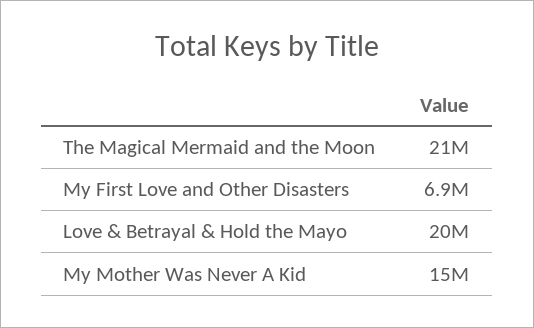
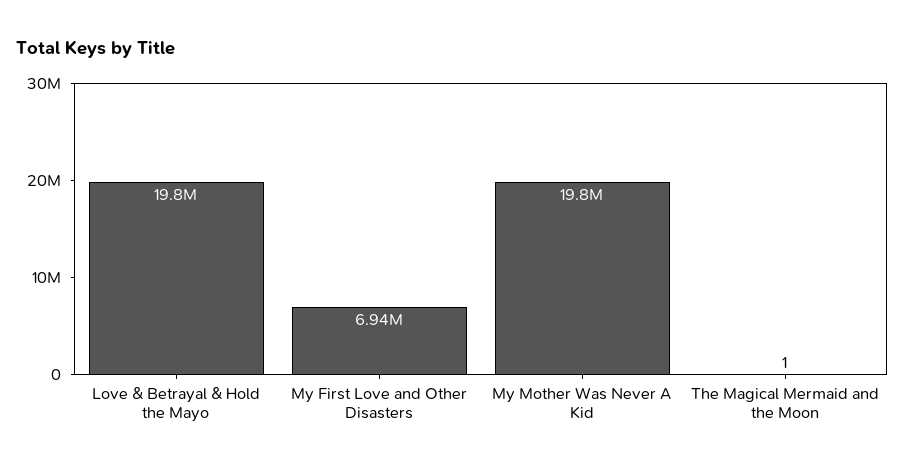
The Magical Mermaid and the Moon: 21000000 -> 1
My Mother Was Never A Kid: 15000000 -> 19800000

